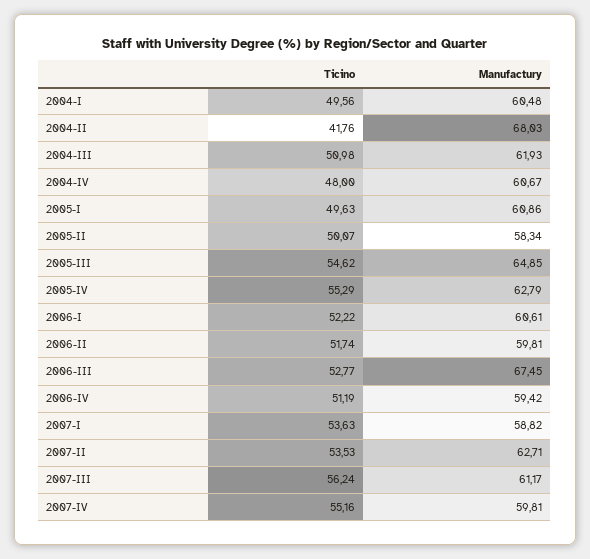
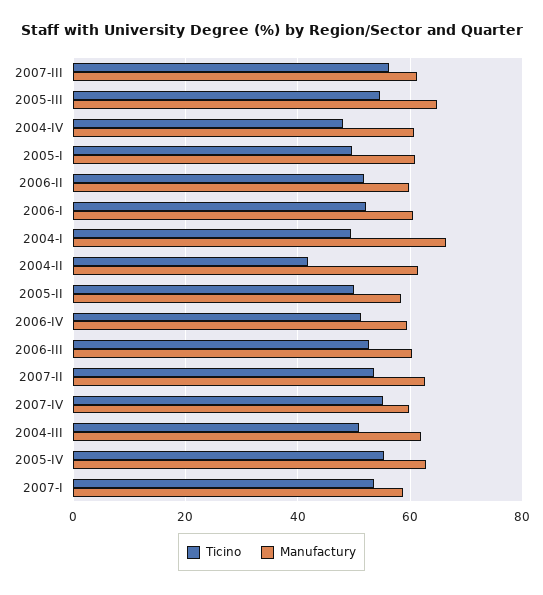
Manufactury, 2004-I: 60.48 -> 66
Manufactury, 2004-II: 68.03 -> 62
Manufactury, 2006-III: 67.45 -> 60

